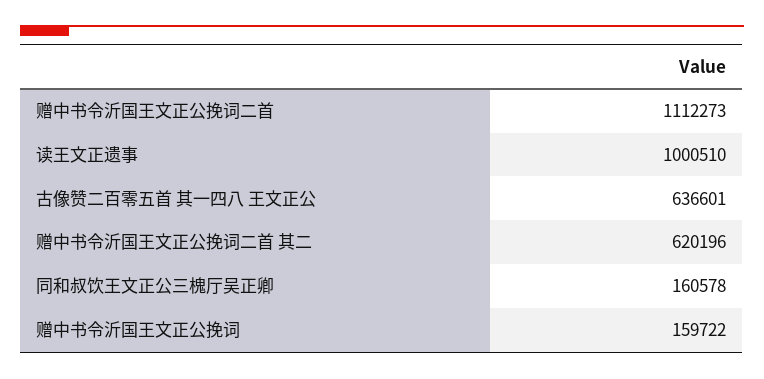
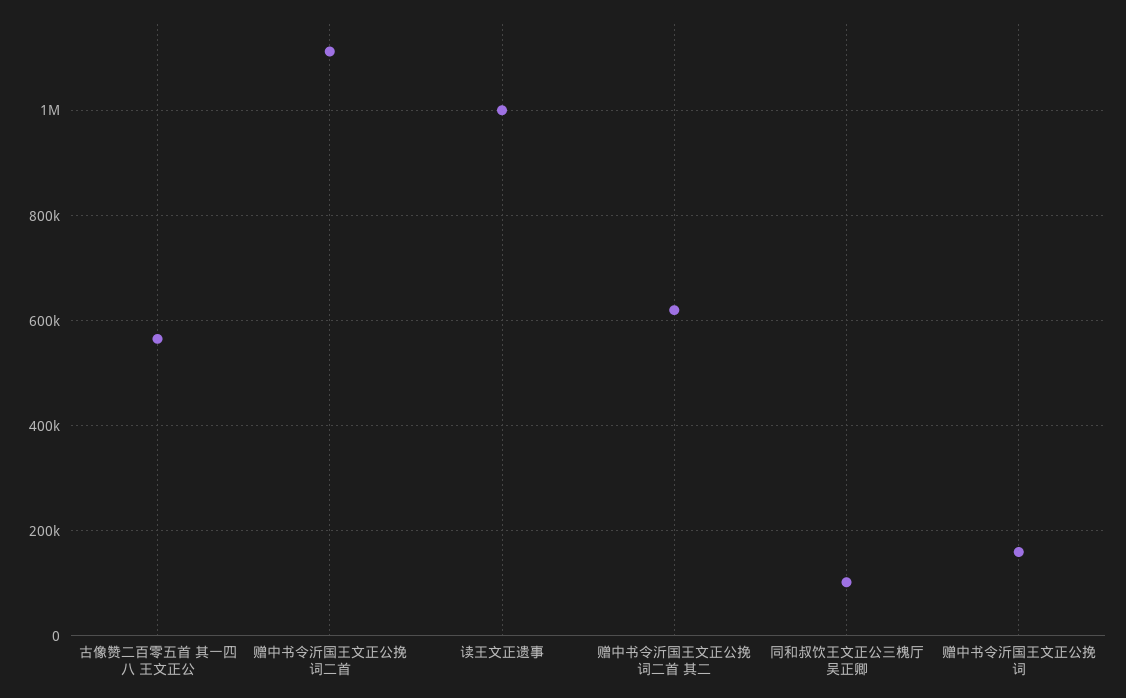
古像赞二百零五首 其一四八 王文正公: 636601 -> 560000
同和叔饮王文正公三槐厅吴正卿: 160578 -> 100000

